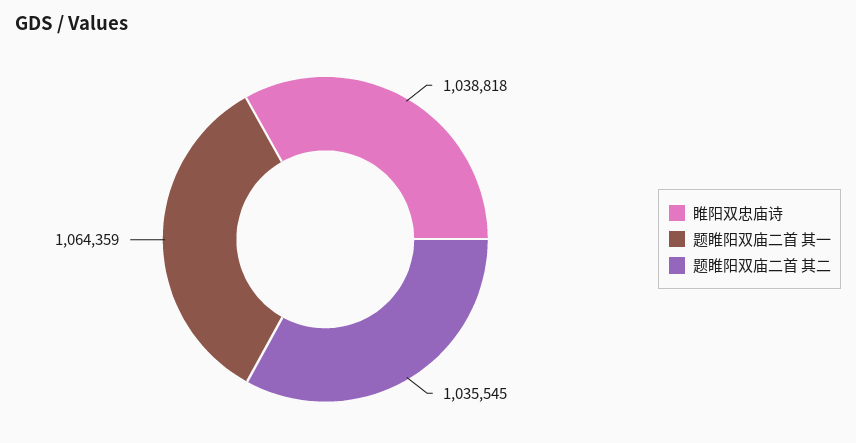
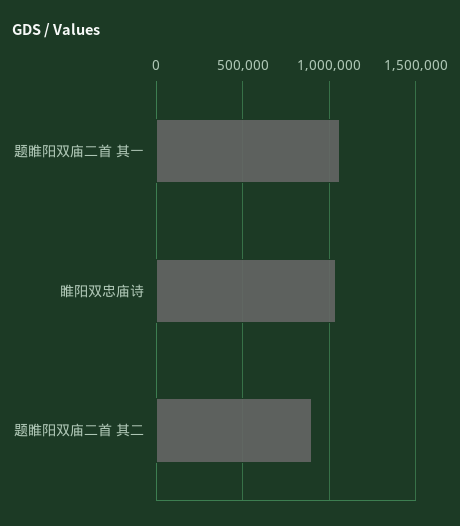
题睢阳双庙二首 其二: 1035545 -> 900000

